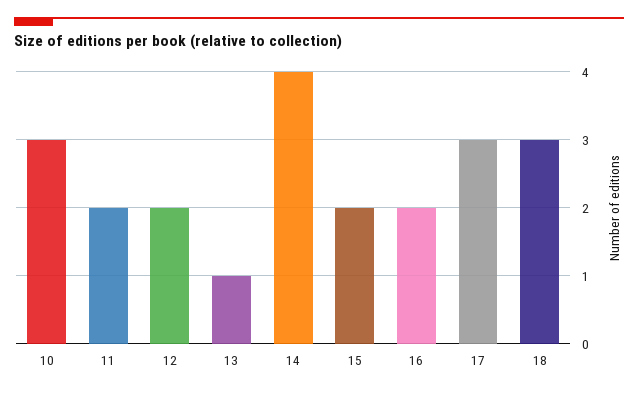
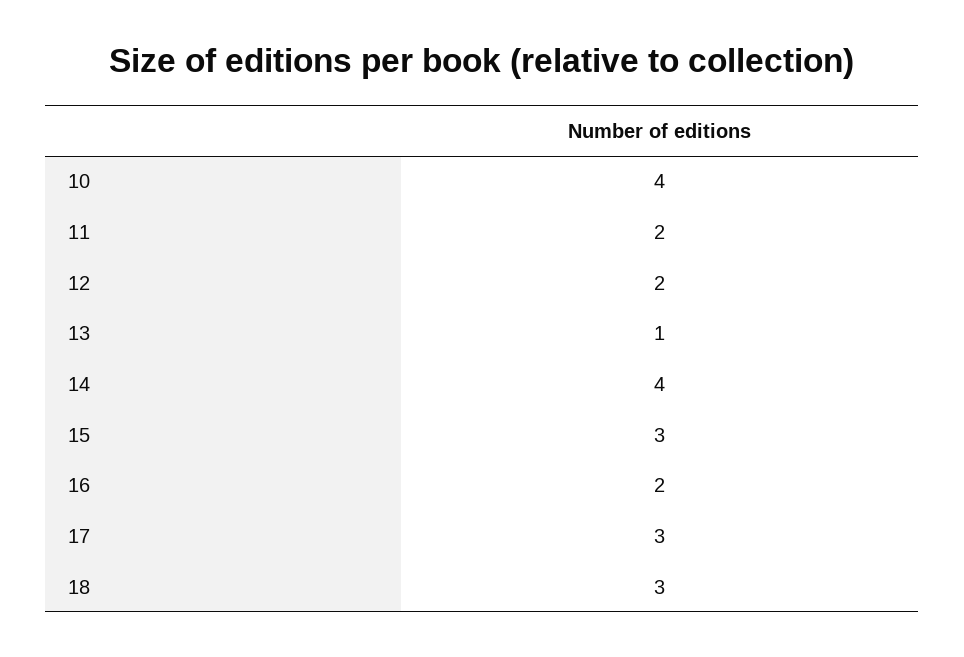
10: 3 -> 4
15: 2 -> 3

